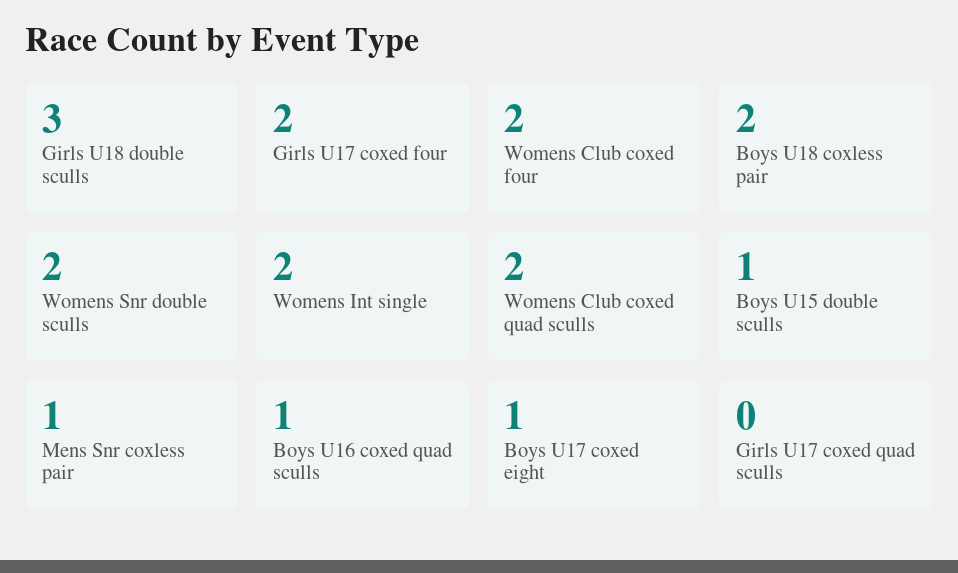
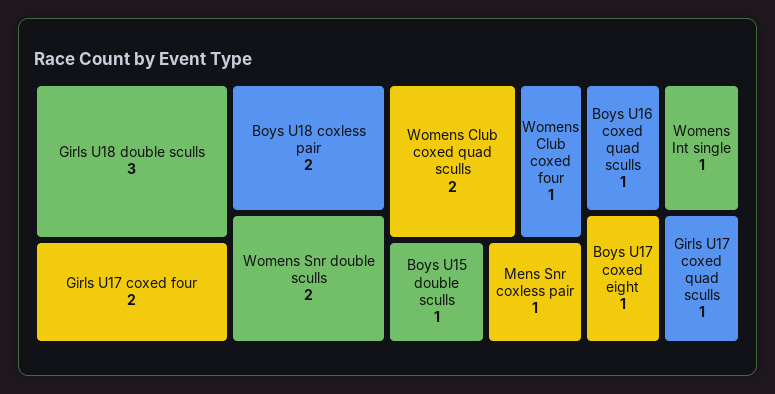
Womens Club coxed four: 2 -> 1
Womens Int single: 2 -> 1
Girls U17 coxed quad sculls: 0 -> 1

